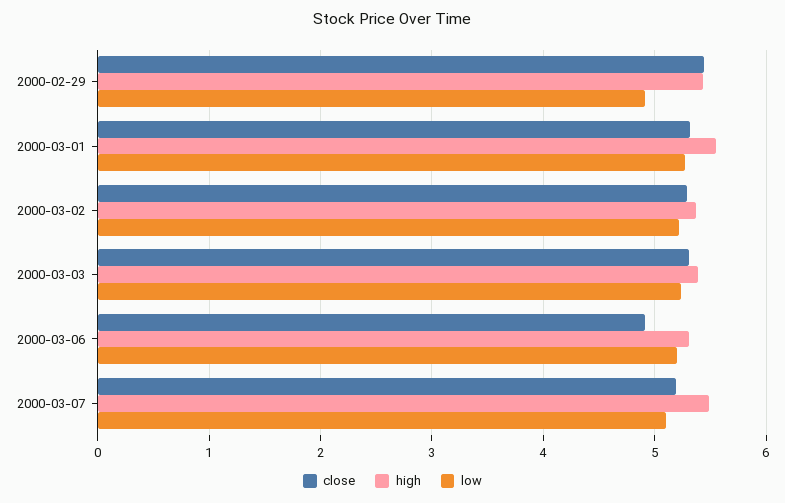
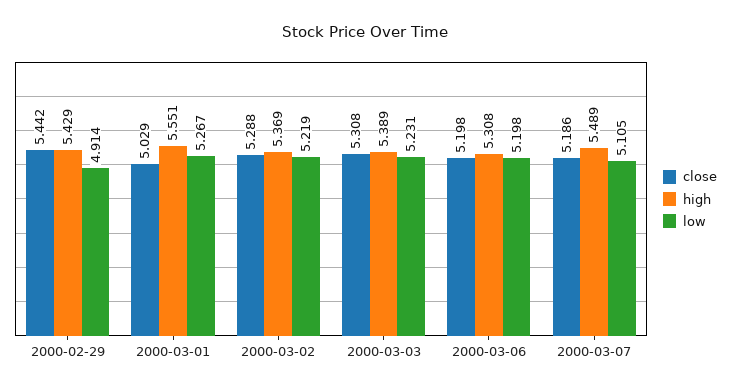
close, 2000-03-01: 5.3 -> 5.029
close, 2000-03-06: 4.9 -> 5.198

